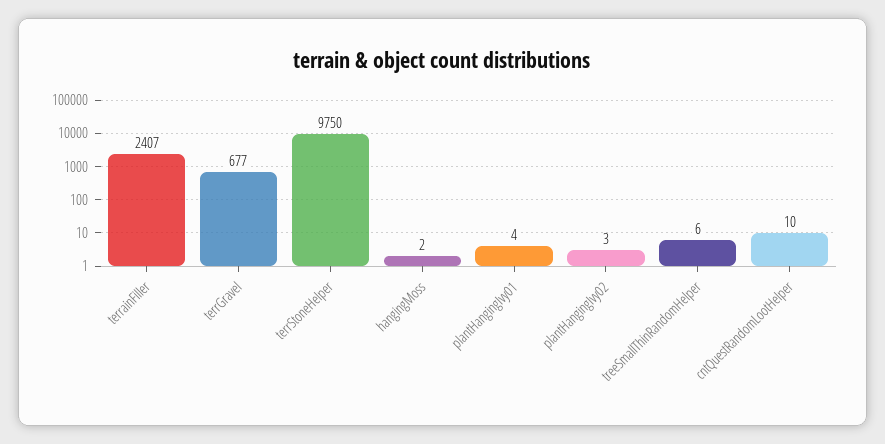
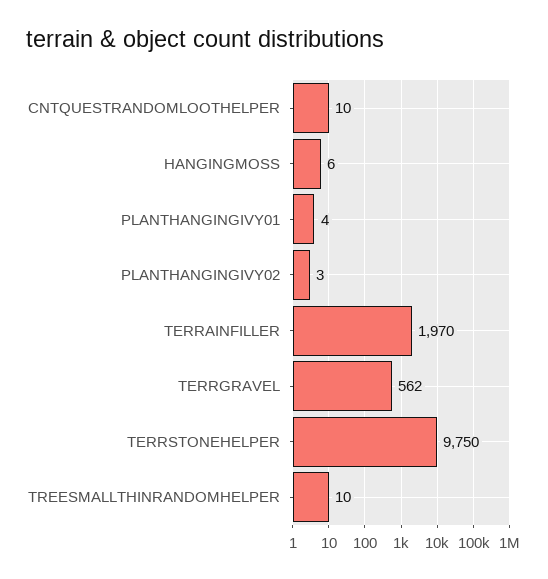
terrainFiller: 2407 -> 1970
terrGravel: 677 -> 562
hangingMoss: 2 -> 6
treeSmallThinRandomHelper: 6 -> 10

